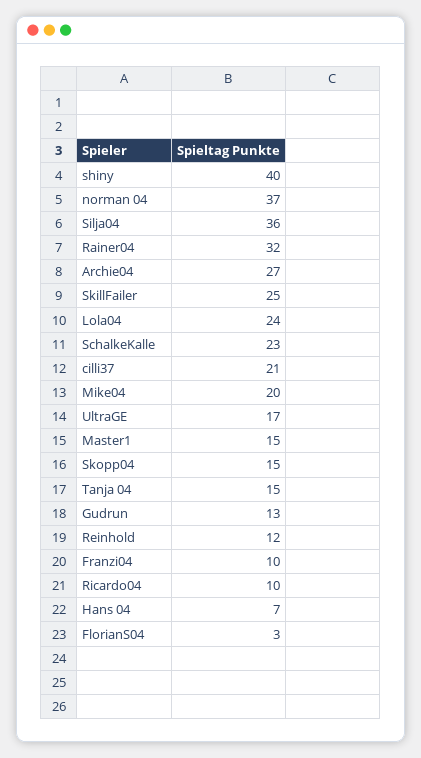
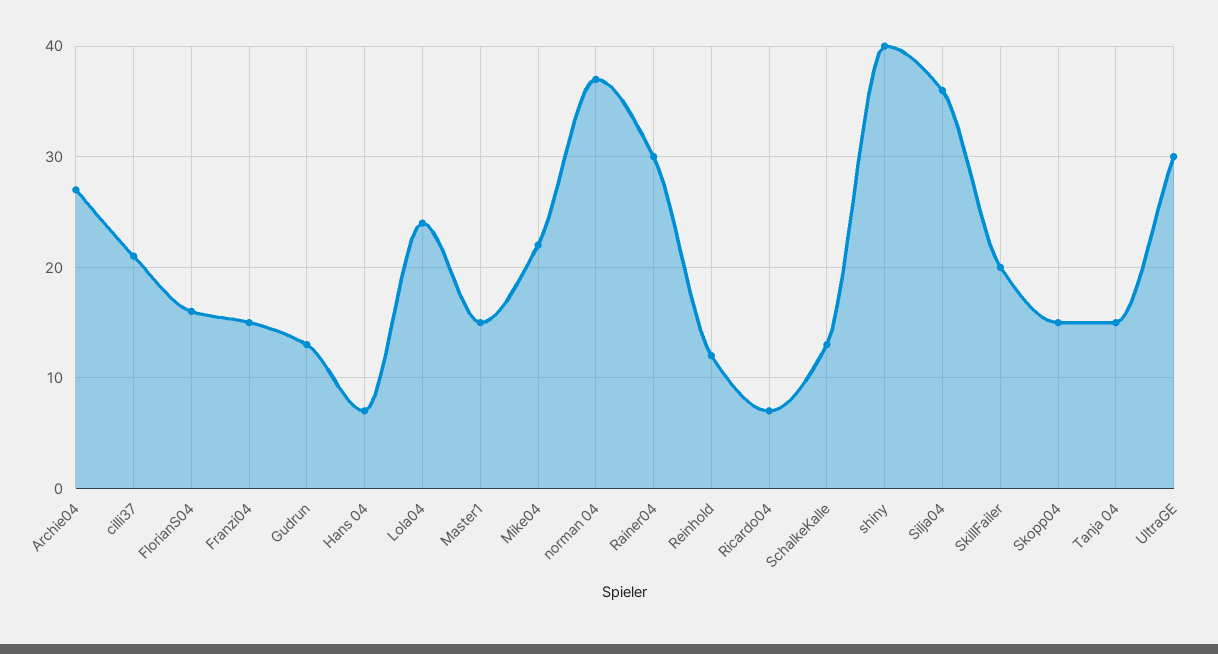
Rainer04: 32 -> 30
SkillFailer: 25 -> 20
SchalkeKalle: 23 -> 13
Mike04: 20 -> 22
UltraGE: 17 -> 30
Franzi04: 10 -> 15
Ricardo04: 10 -> 7
FlorianS04: 3 -> 16

